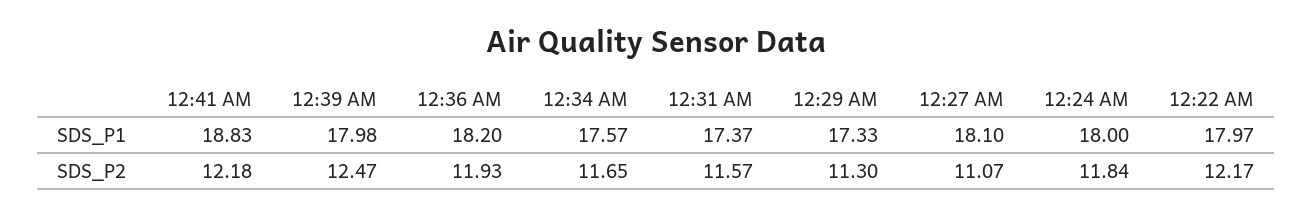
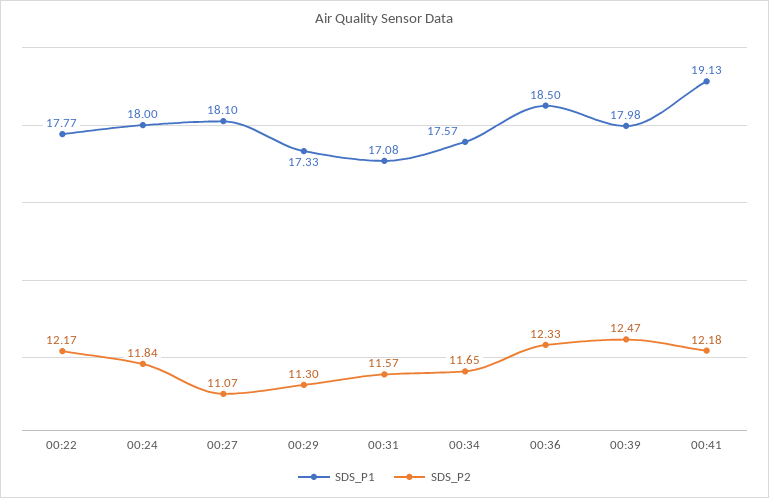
SDS_P1, 12:41 AM: 18.83 -> 19.13
SDS_P1, 12:36 AM: 18.2 -> 18.5
SDS_P1, 12:31 AM: 17.37 -> 17.08
SDS_P1, 12:22 AM: 17.97 -> 17.77
SDS_P2, 12:36 AM: 11.93 -> 12.33

